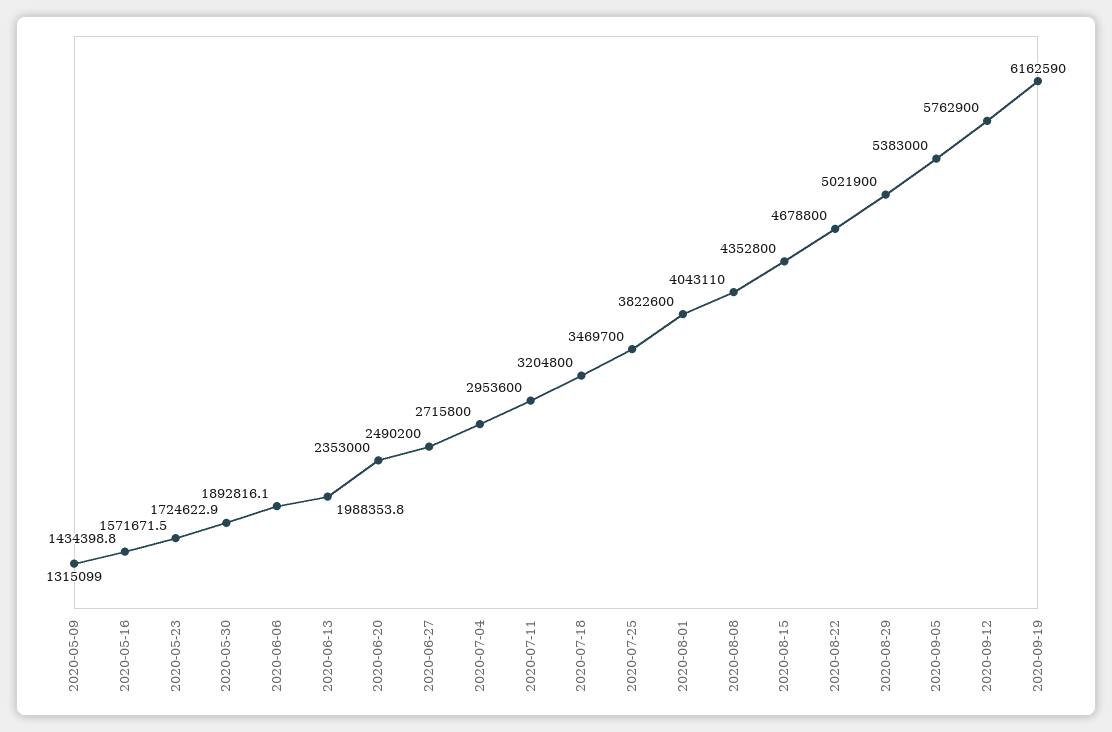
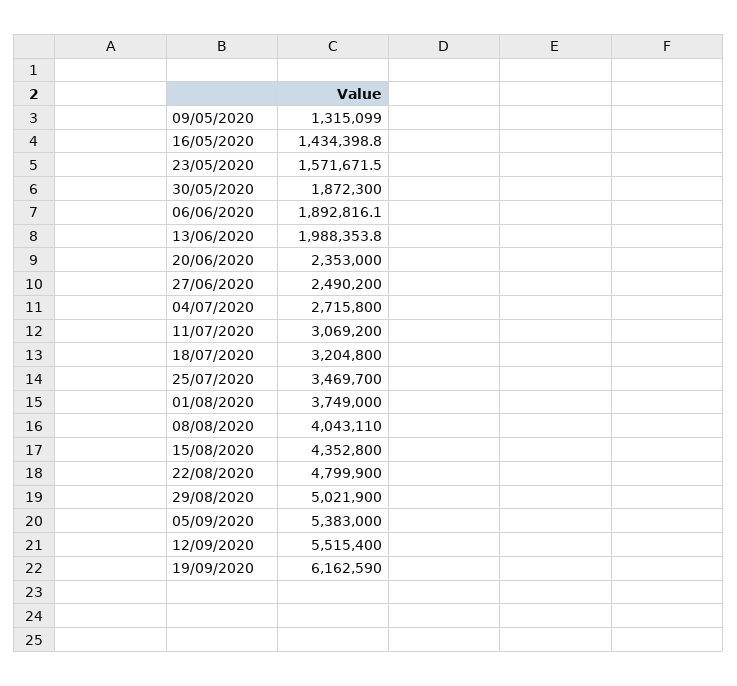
2020-05-30: 1724622.9 -> 1872300
2020-07-11: 2953600 -> 3069200
2020-08-01: 3822600 -> 3749000
2020-08-22: 4678800 -> 4799900
2020-09-12: 5762900 -> 5515400

